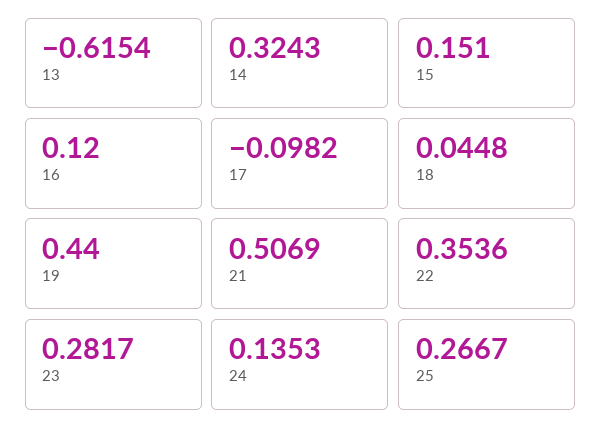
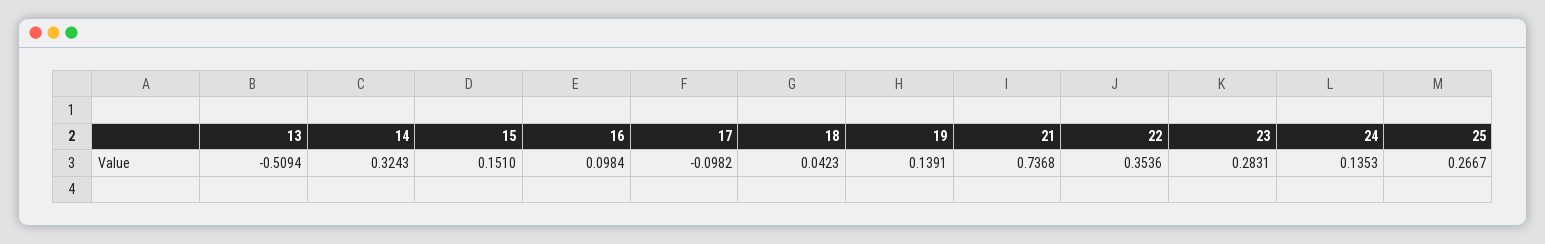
13: -0.6154 -> -0.5094
16: 0.12 -> 0.0984
18: 0.0448 -> 0.0423
19: 0.44 -> 0.1391
21: 0.5069 -> 0.7368
23: 0.2817 -> 0.2831

